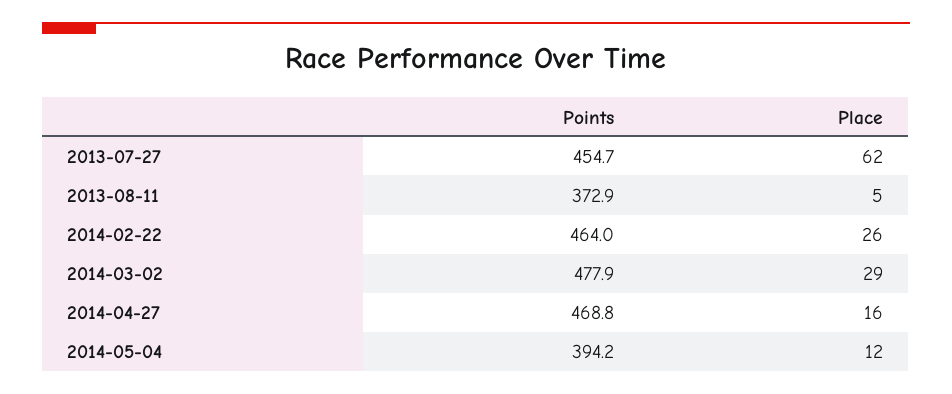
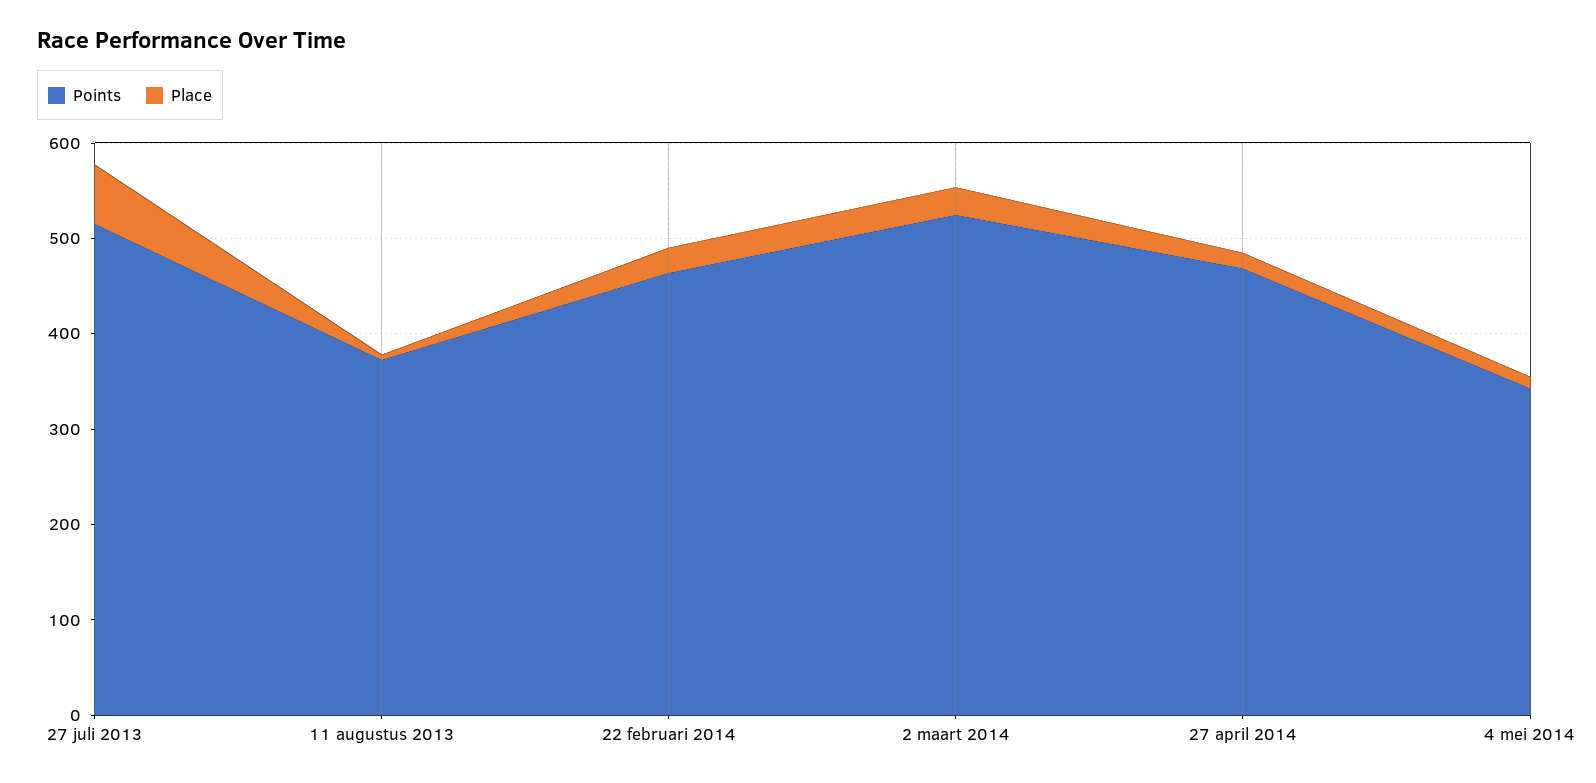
Points, 2013-07-27: 454.7 -> 520
Points, 2014-03-02: 477.9 -> 520
Points, 2014-05-04: 394.2 -> 340

